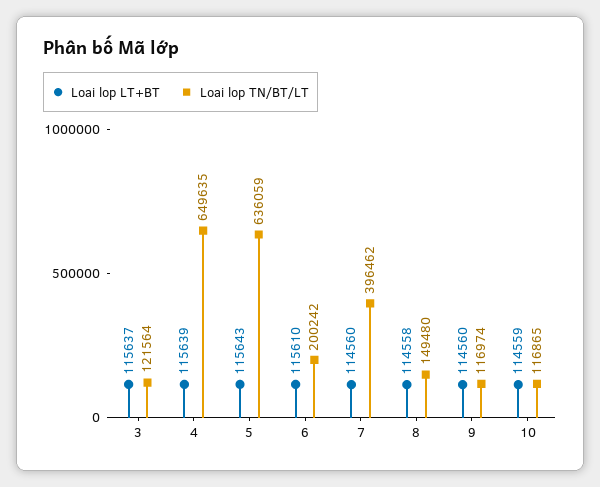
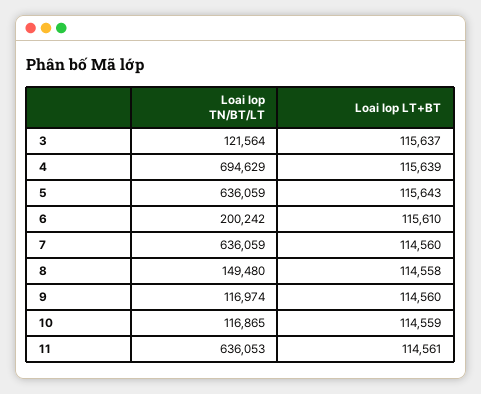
Loai lop TN/BT/LT, 4: 649635 -> 694629
Loai lop TN/BT/LT, 7: 396462 -> 636059
Loai lop TN/BT/LT, 11: none -> 636053
Loai lop LT+BT, 11: none -> 114561

